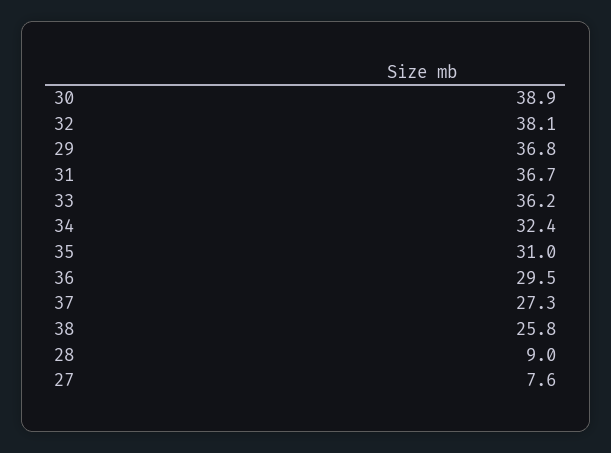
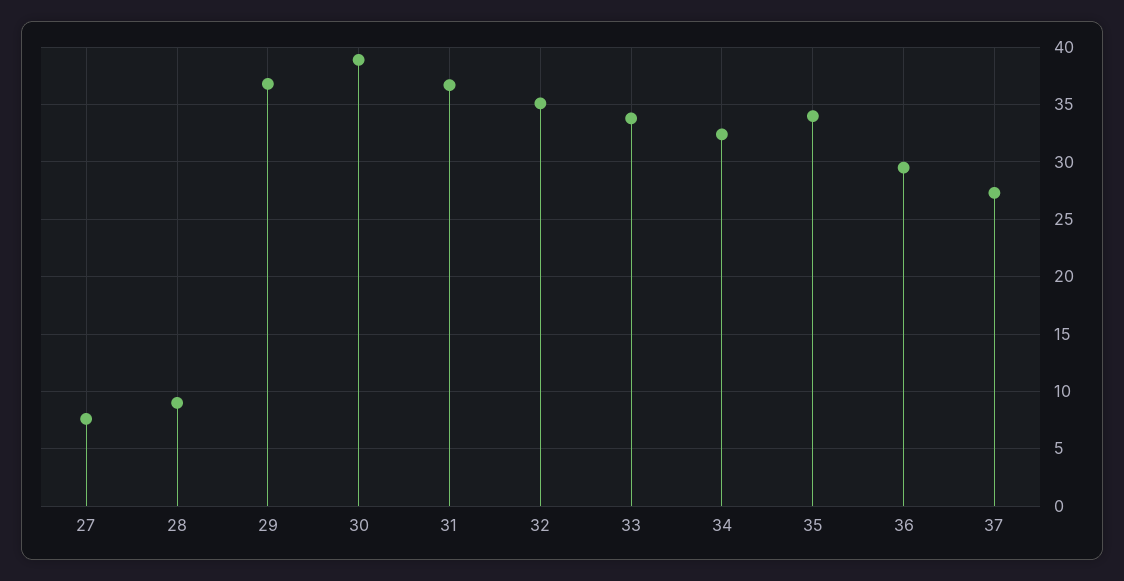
32: 38.1 -> 35
33: 36.2 -> 34
35: 31 -> 34
38: 25.8 -> none

